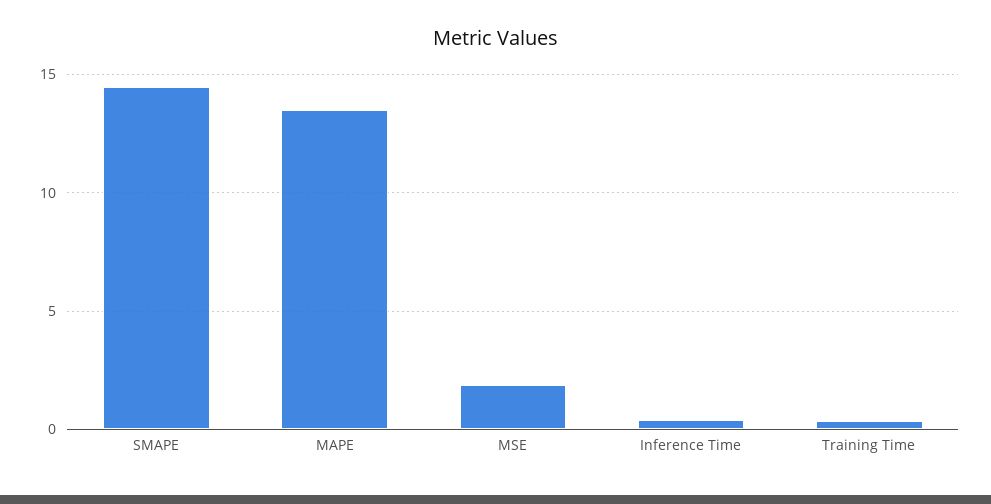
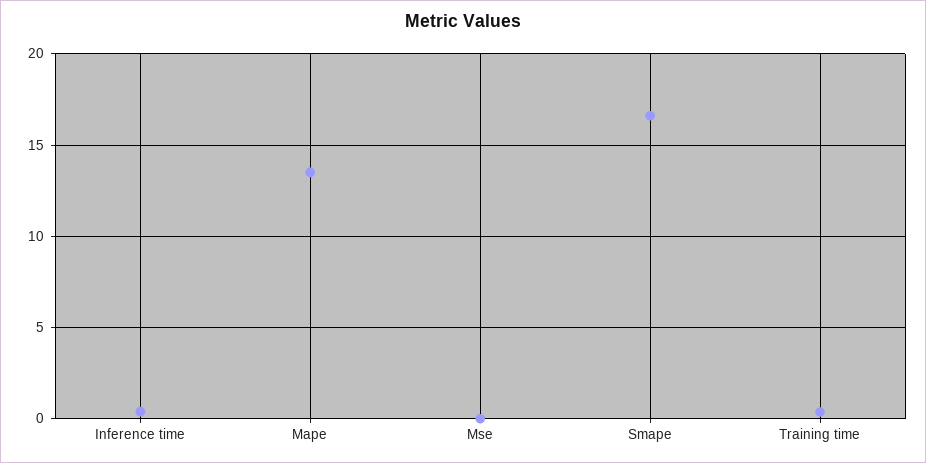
SMAPE: 14.5 -> 16.5
MSE: 2 -> 0

